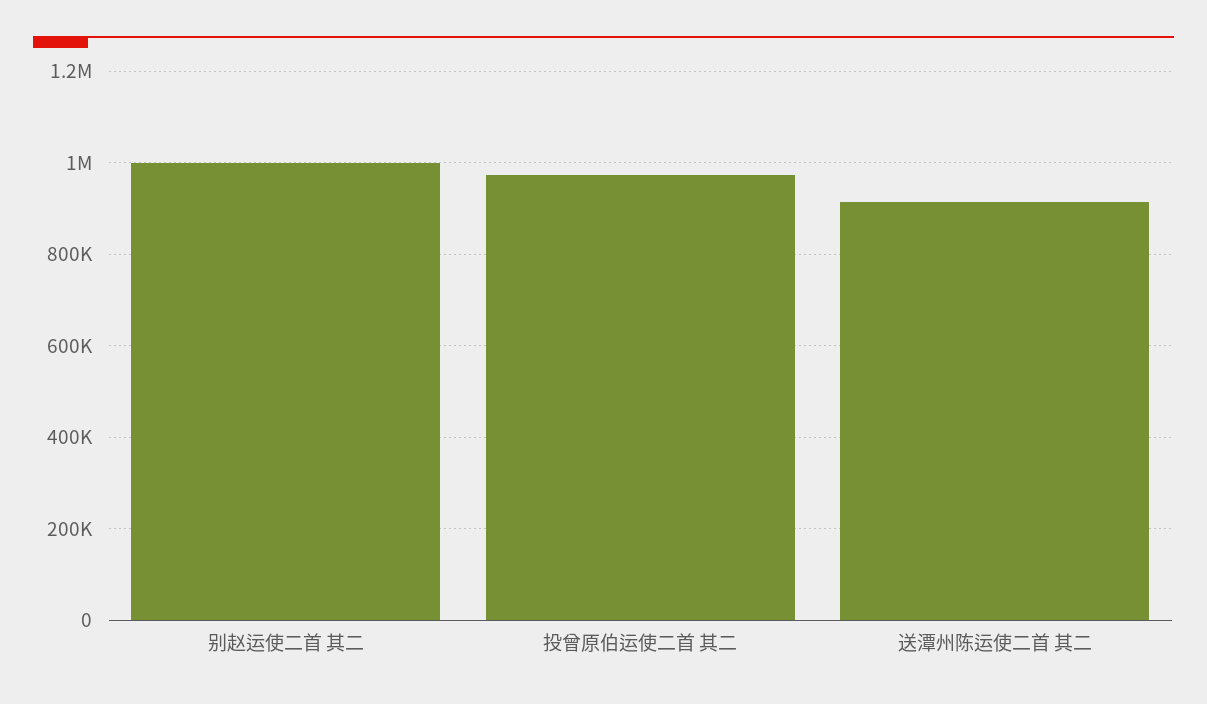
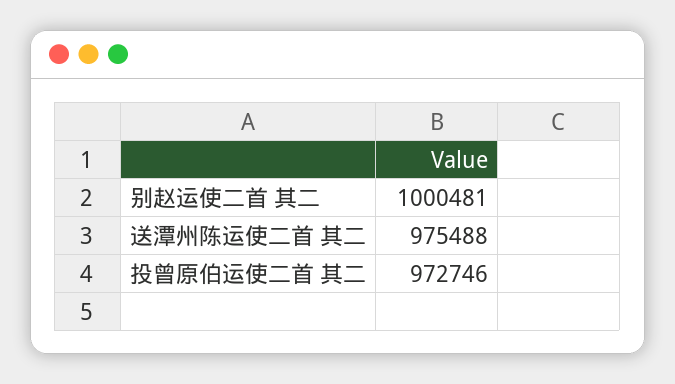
送潭州陈运使二首 其二: 920000 -> 975488

